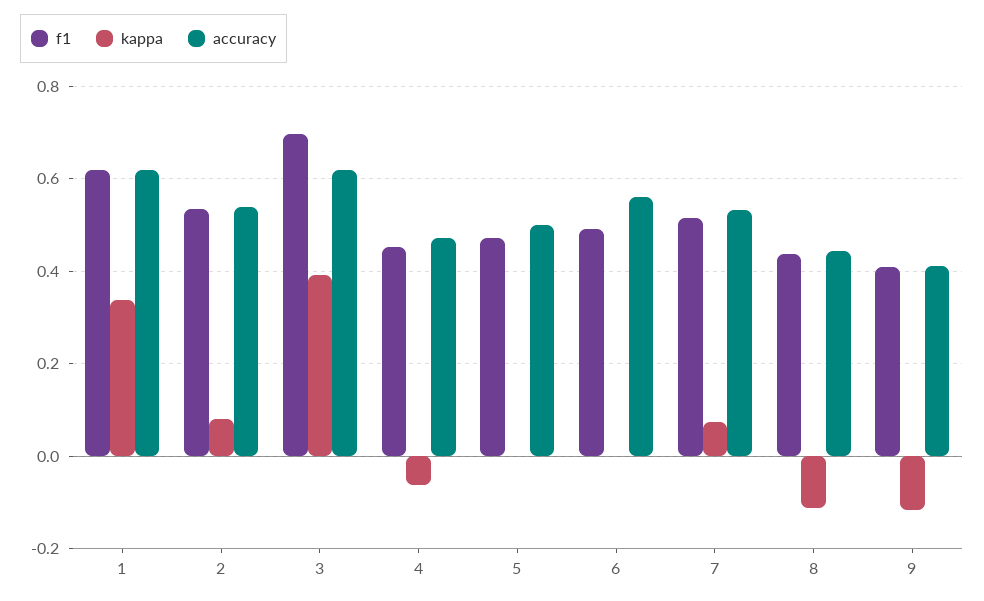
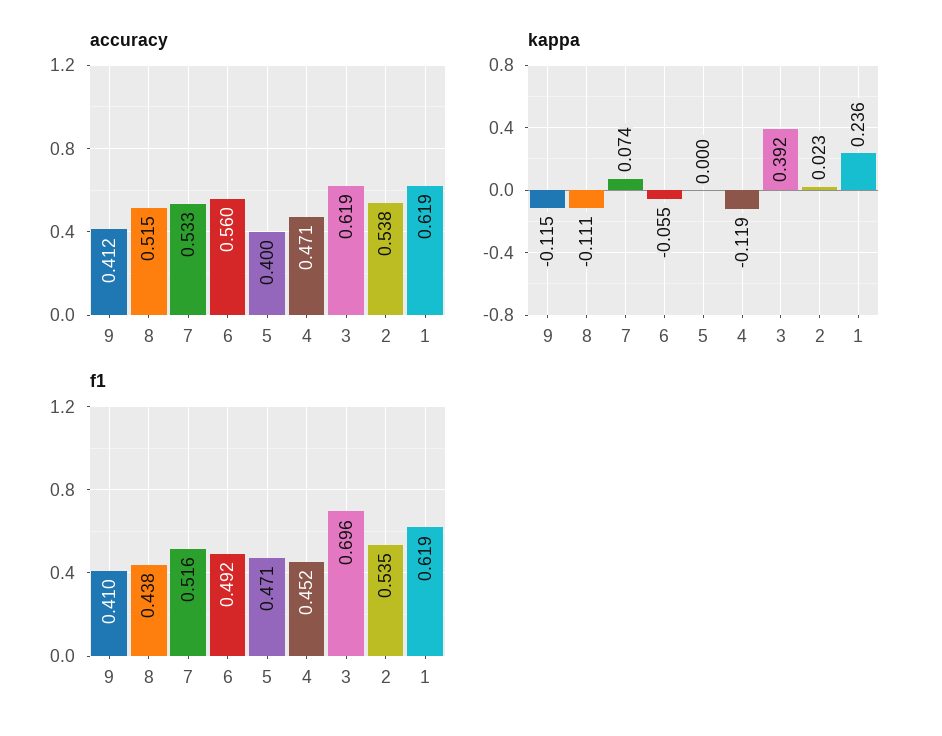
kappa, 1: 0.34 -> 0.236
kappa, 2: 0.08 -> 0.023
kappa, 4: -0.06 -> -0.119
accuracy, 5: 0.5 -> 0.4
kappa, 6: 0 -> -0.055
accuracy, 8: 0.44 -> 0.515

